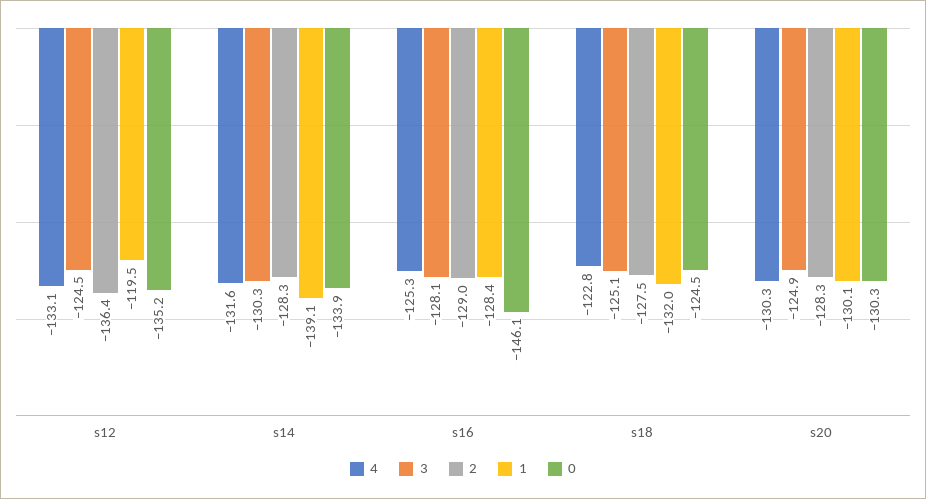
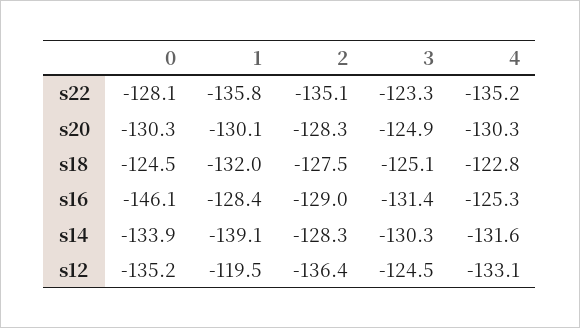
3, s16: -128.1 -> -131.4
0, s22: none -> -128.1
1, s22: none -> -135.8
2, s22: none -> -135.1
3, s22: none -> -123.3
4, s22: none -> -135.2

